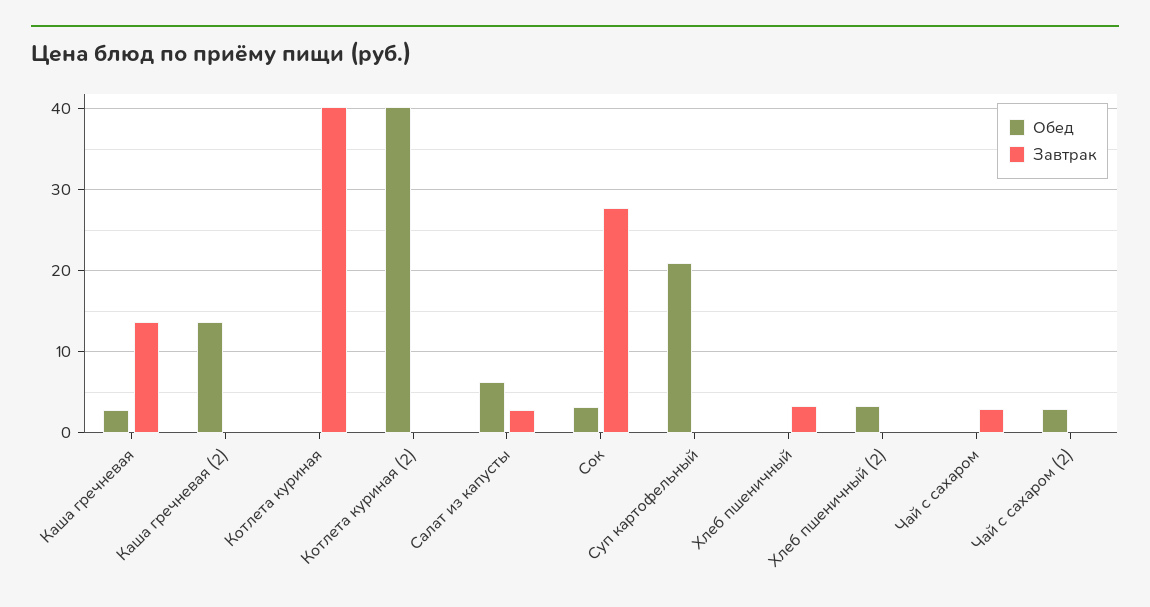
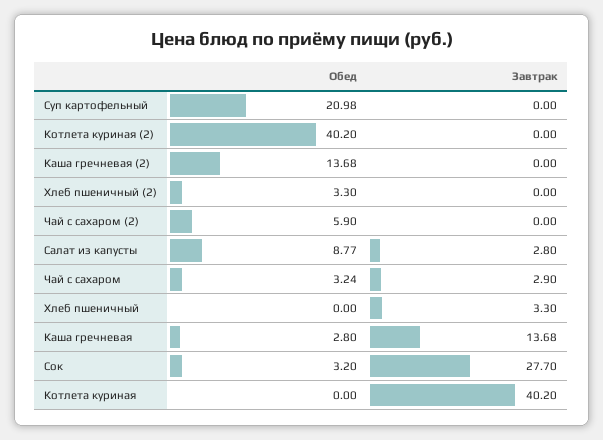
Обед, Салат из капусты: 6 -> 8.77
Обед, Чай с сахаром: 0 -> 3.24
Обед, Чай с сахаром (2): 3 -> 5.9

